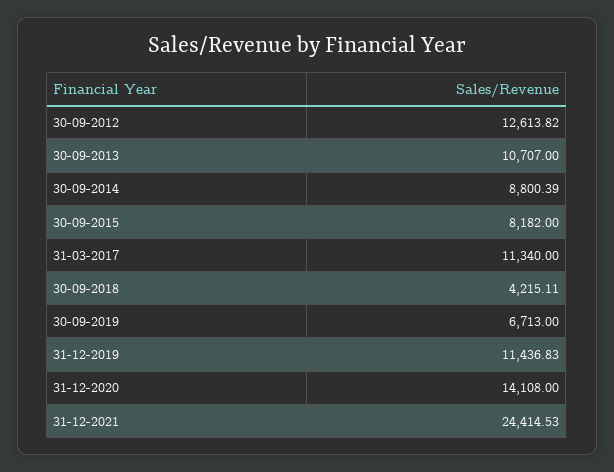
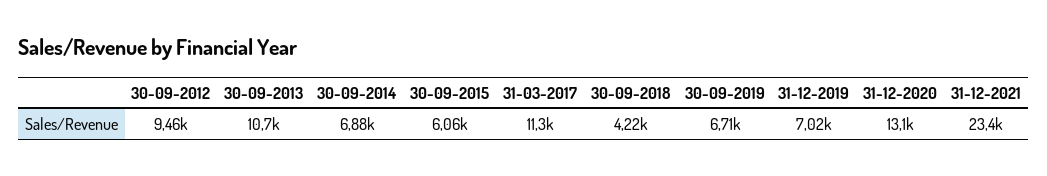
30-09-2012: 12613.82 -> 9460
30-09-2014: 8800.39 -> 6880
30-09-2015: 8182 -> 6060
31-12-2019: 11436.83 -> 7020
31-12-2020: 14108 -> 13100
31-12-2021: 24414.53 -> 23400

